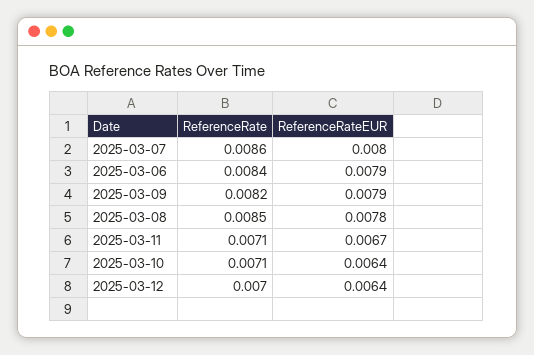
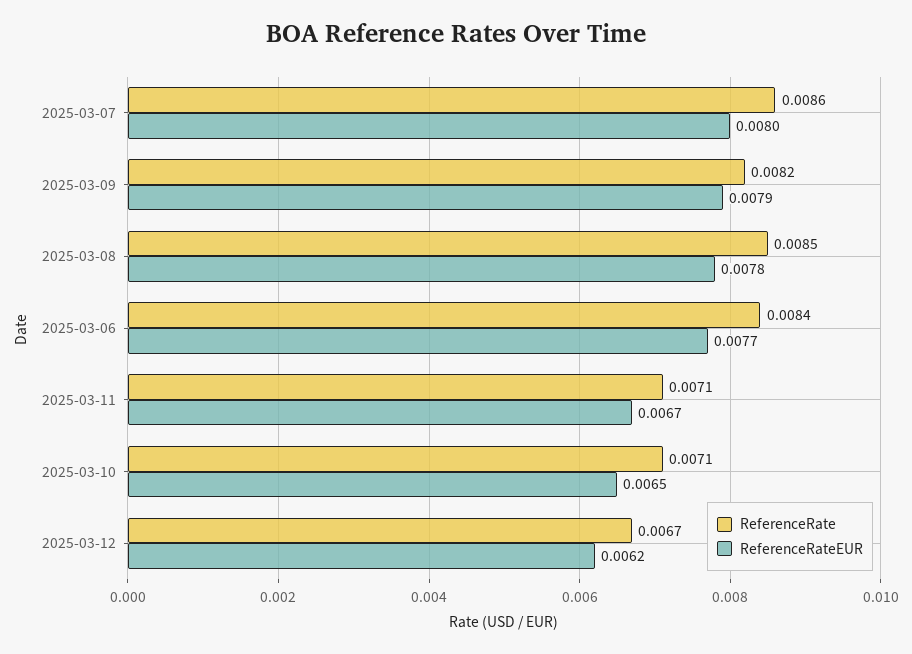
ReferenceRateEUR, 2025-03-06: 0.0079 -> 0.0077
ReferenceRateEUR, 2025-03-10: 0.0064 -> 0.0065
ReferenceRate, 2025-03-12: 0.007 -> 0.0067
ReferenceRateEUR, 2025-03-12: 0.0064 -> 0.0062

